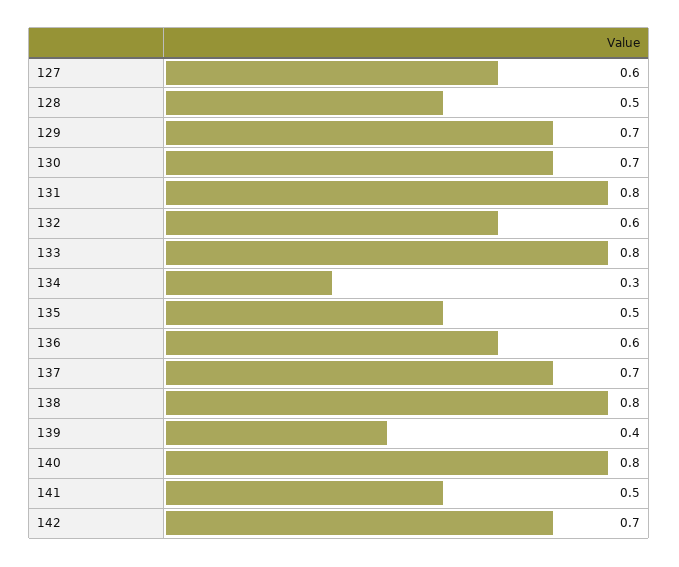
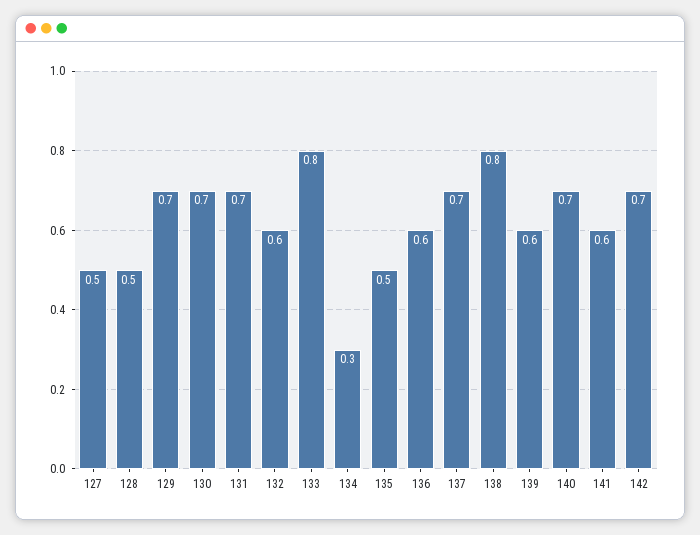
127: 0.6 -> 0.5
131: 0.8 -> 0.7
139: 0.4 -> 0.6
140: 0.8 -> 0.7
141: 0.5 -> 0.6

